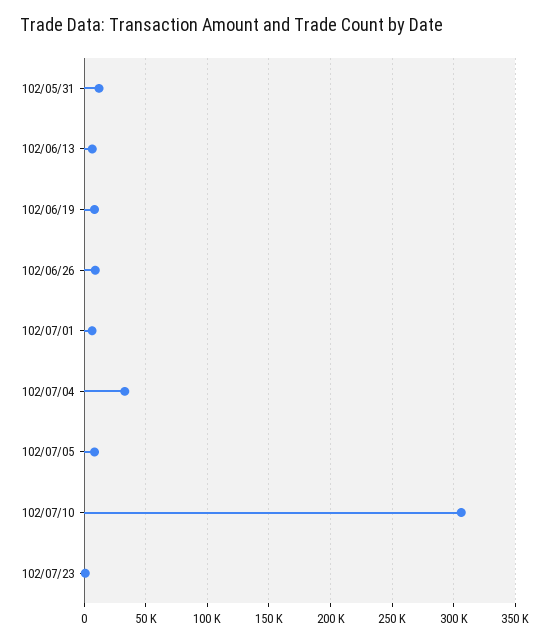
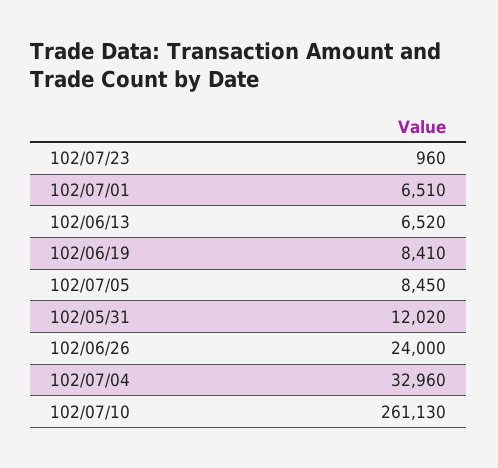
102/06/26: 10000 -> 24000
102/07/10: 305000 -> 261130

